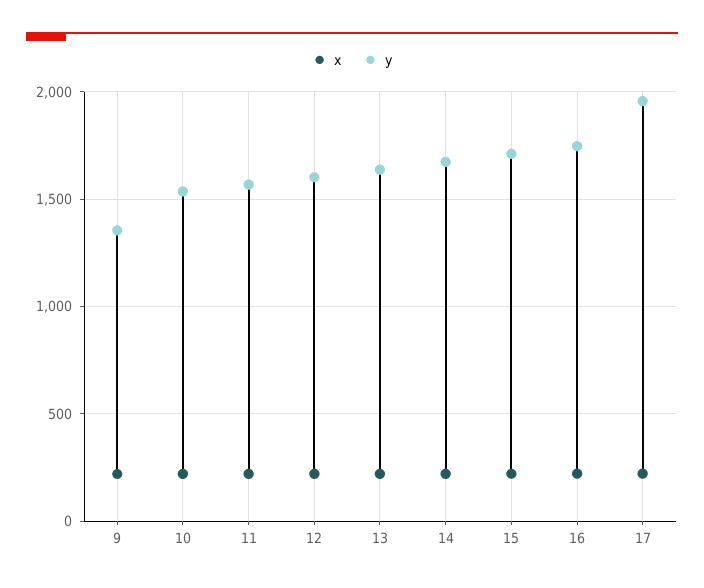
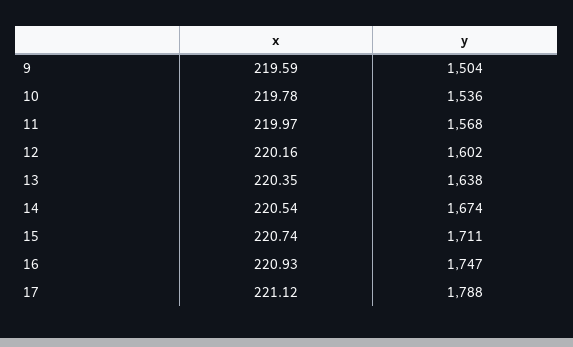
y, 9: 1350 -> 1504
y, 17: 1950 -> 1788

